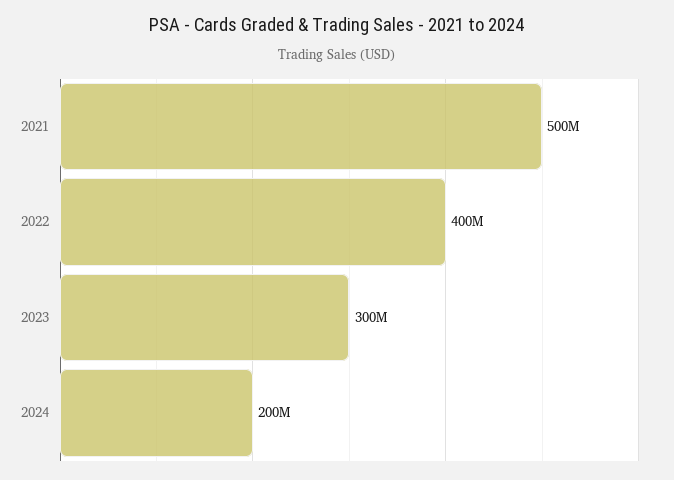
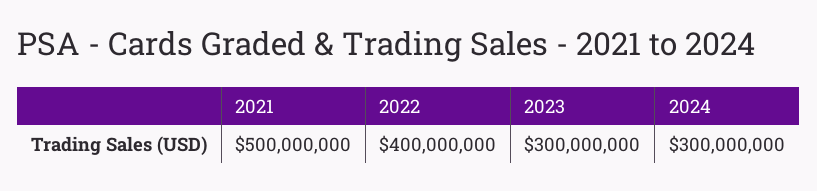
2024: 200000000 -> 300000000

